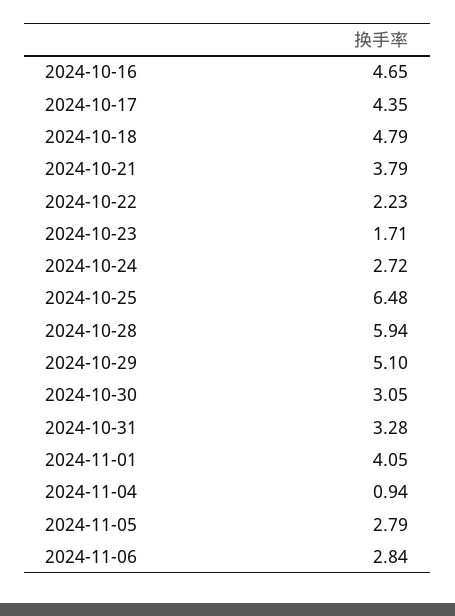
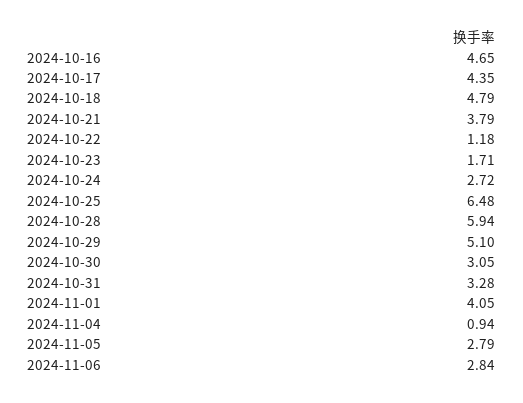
2024-10-22: 2.23 -> 1.18

